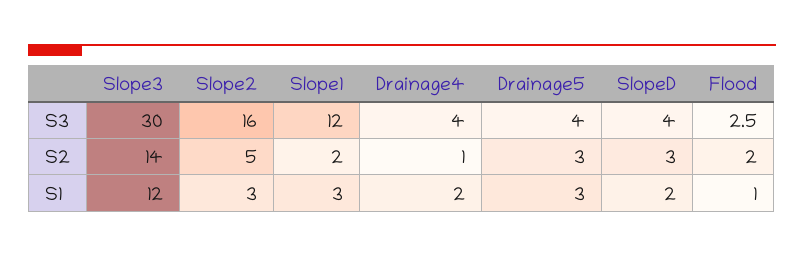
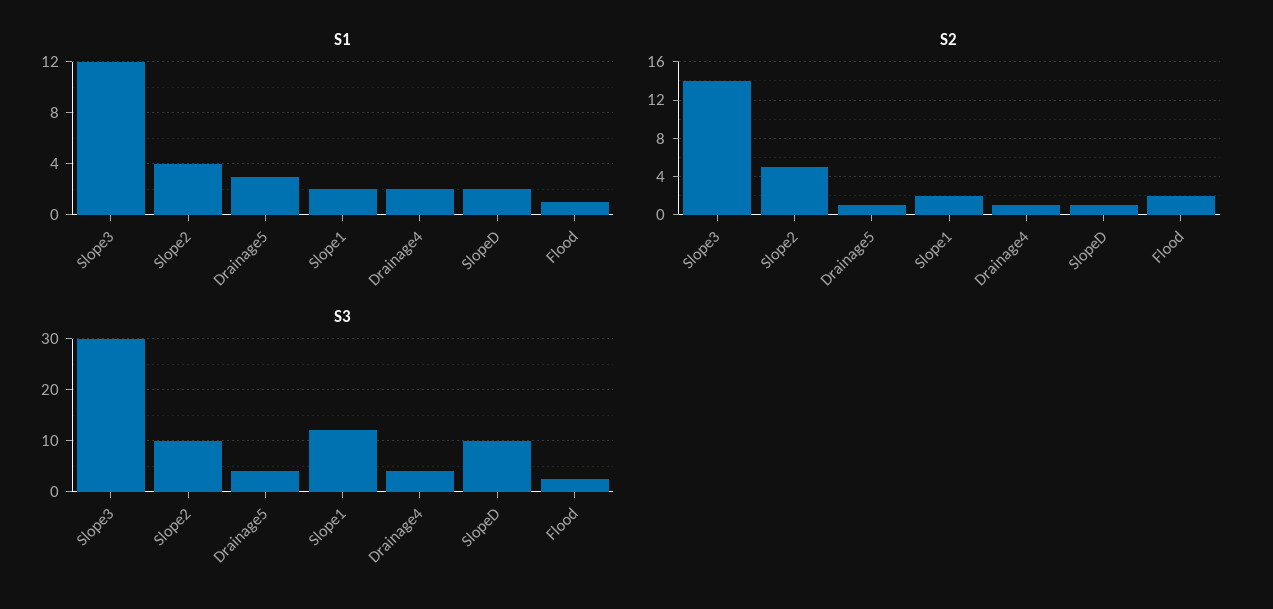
S3, Slope2: 16 -> 10
S3, SlopeD: 4 -> 10
S2, Drainage5: 3 -> 1
S2, SlopeD: 3 -> 1
S1, Slope2: 3 -> 4
S1, Slope1: 3 -> 2

